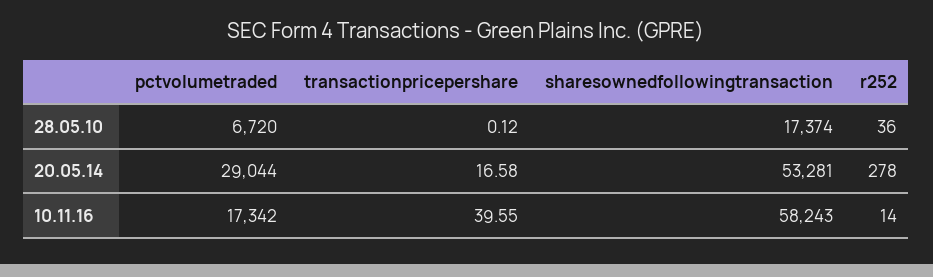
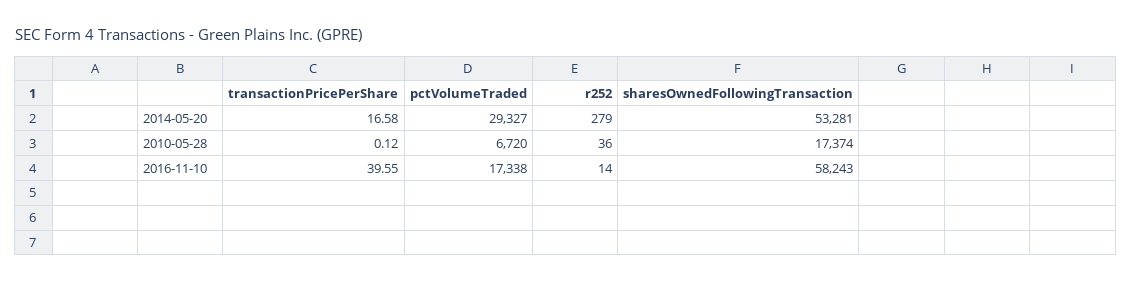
pctvolumetraded, 20.05.14: 29044 -> 29327
r252, 20.05.14: 278 -> 279
pctvolumetraded, 10.11.16: 17342 -> 17338

